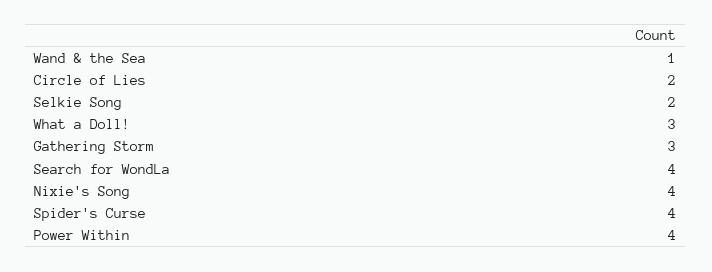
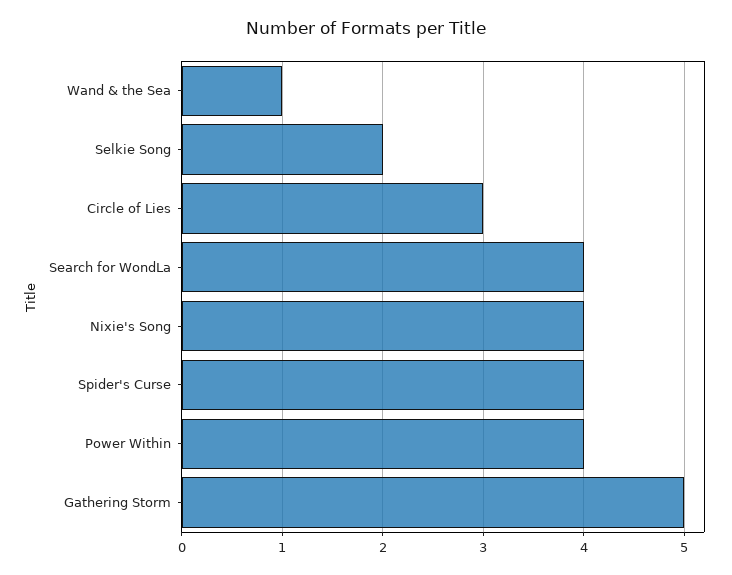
Circle of Lies: 2 -> 3
What a Doll!: 3 -> none
Gathering Storm: 3 -> 5

